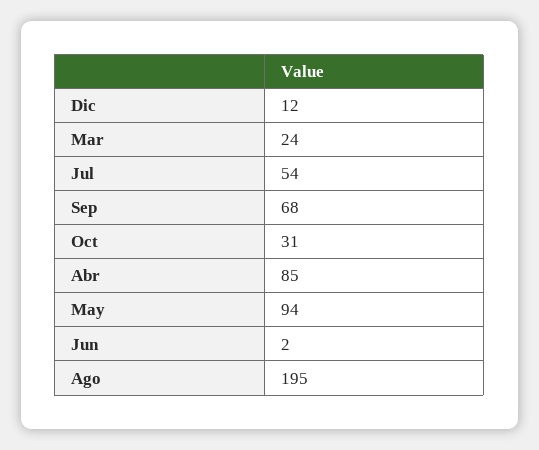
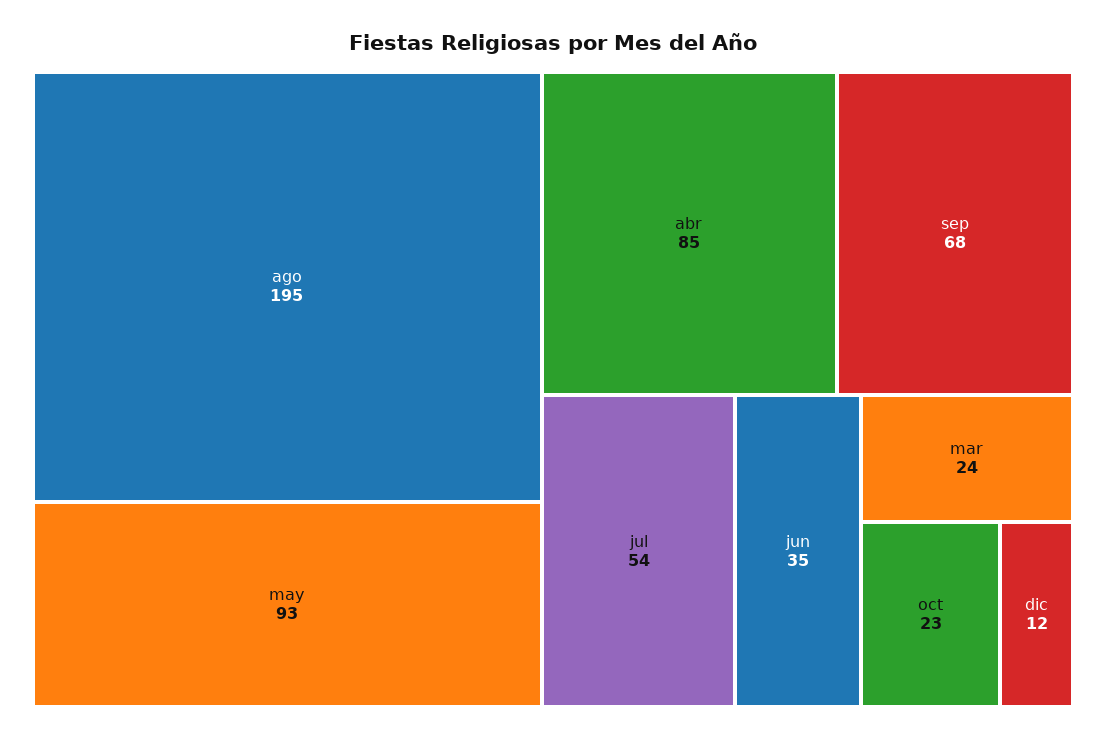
Oct: 31 -> 23
May: 94 -> 93
Jun: 2 -> 35

